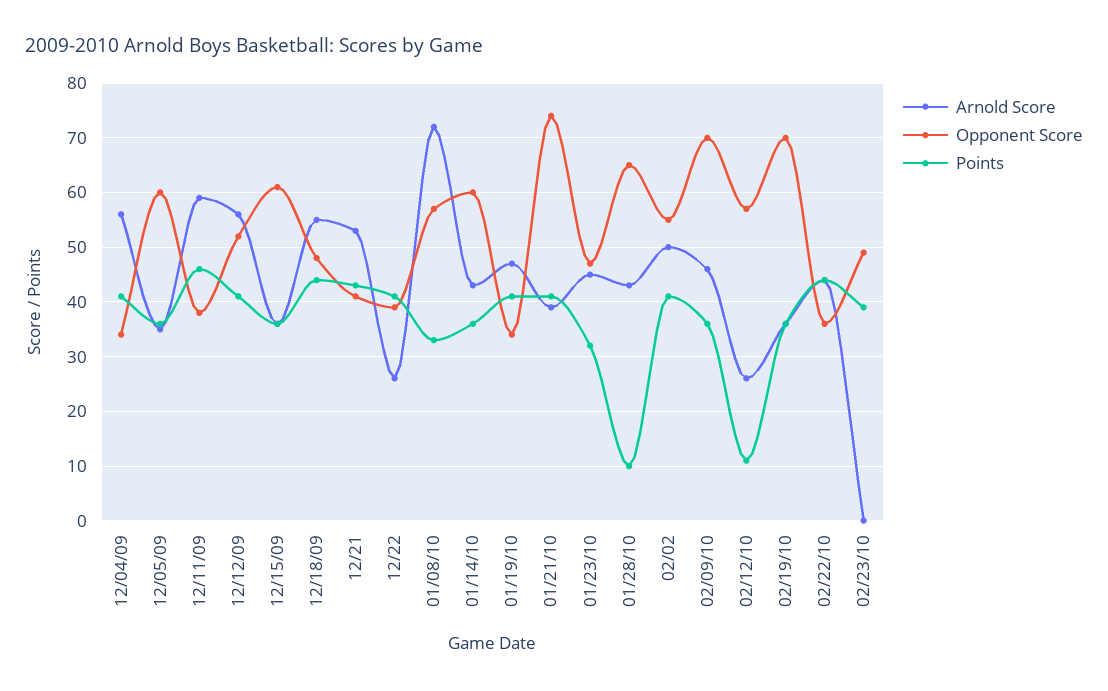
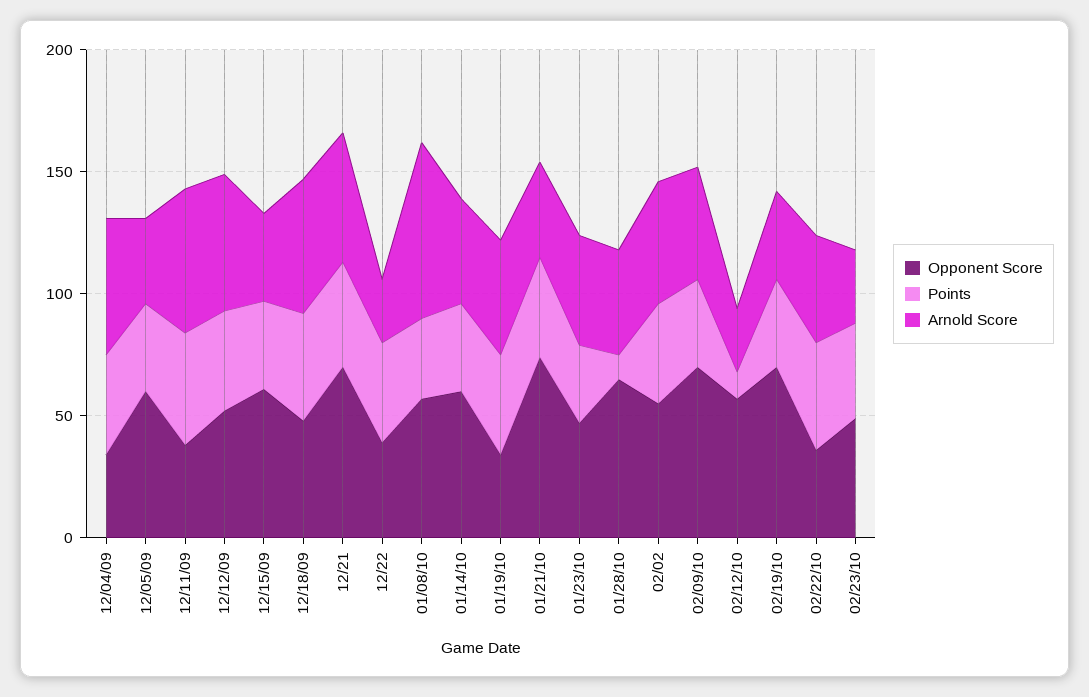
Opponent Score, 12/21: 40 -> 70
Arnold Score, 02/23/10: 0 -> 30

